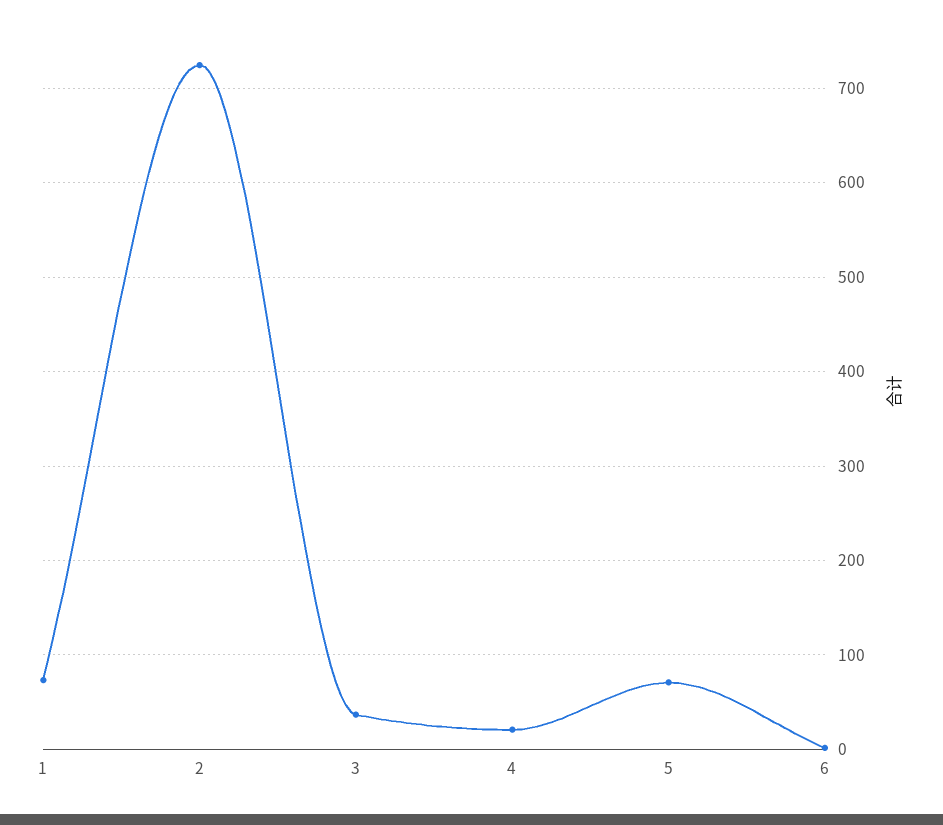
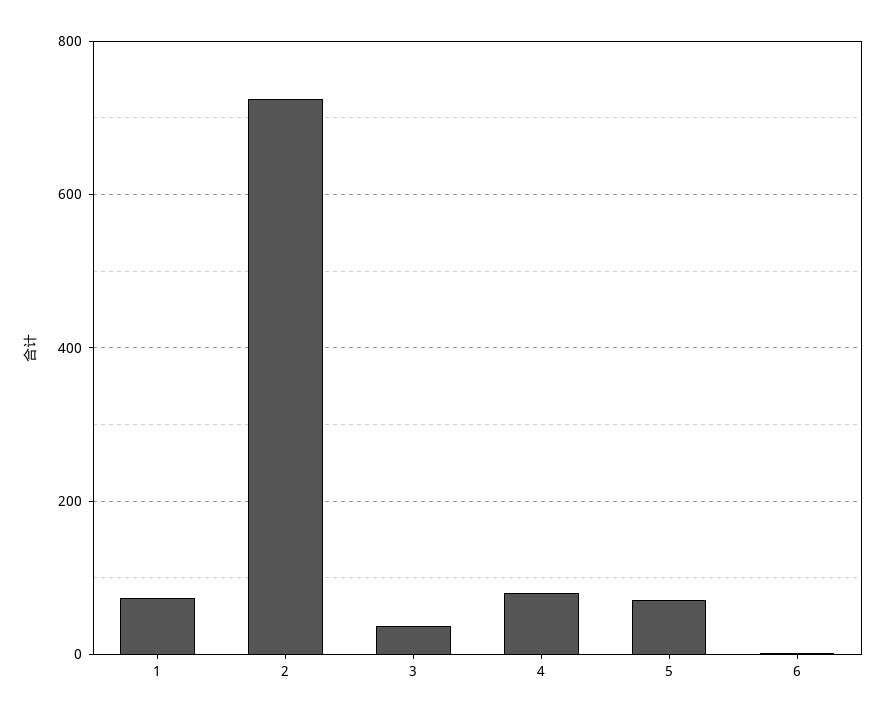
4: 20 -> 80

